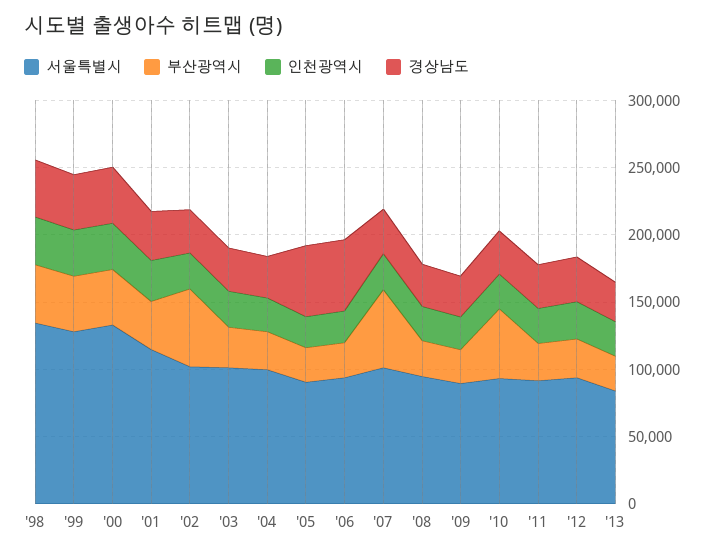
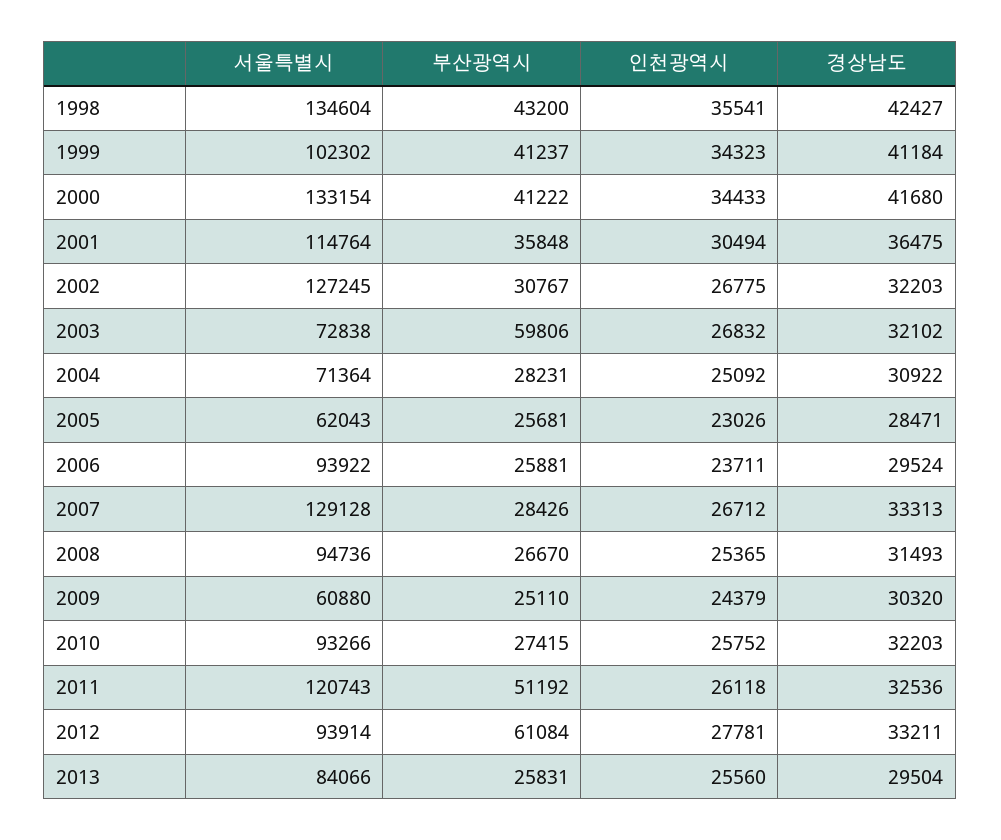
서울특별시, '99: 130000 -> 102302
서울특별시, '02: 100000 -> 127245
부산광역시, '02: 60000 -> 30767
서울특별시, '03: 100000 -> 72838
부산광역시, '03: 30000 -> 59806
서울특별시, '04: 100000 -> 71364
서울특별시, '05: 90000 -> 62043
경상남도, '05: 50000 -> 28471
경상남도, '06: 50000 -> 29524
서울특별시, '07: 100000 -> 129128
부산광역시, '07: 60000 -> 28426
서울특별시, '09: 90000 -> 60880
부산광역시, '10: 50000 -> 27415
서울특별시, '11: 90000 -> 120743
부산광역시, '11: 30000 -> 51192
부산광역시, '12: 30000 -> 61084

